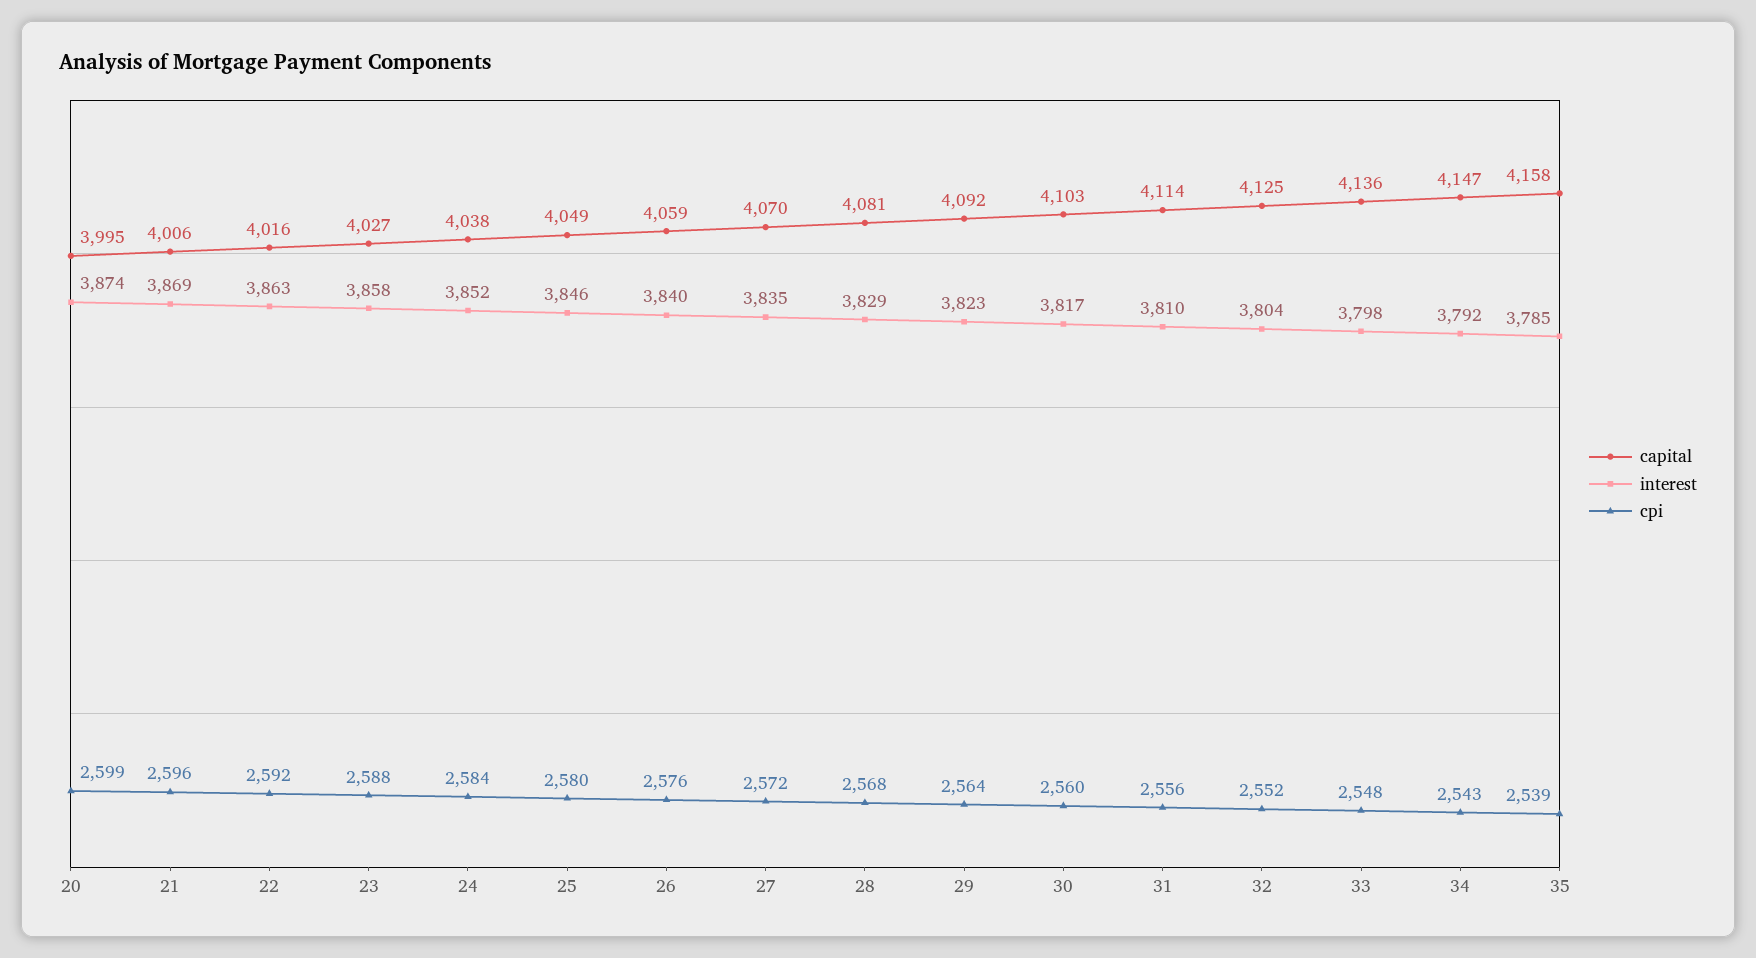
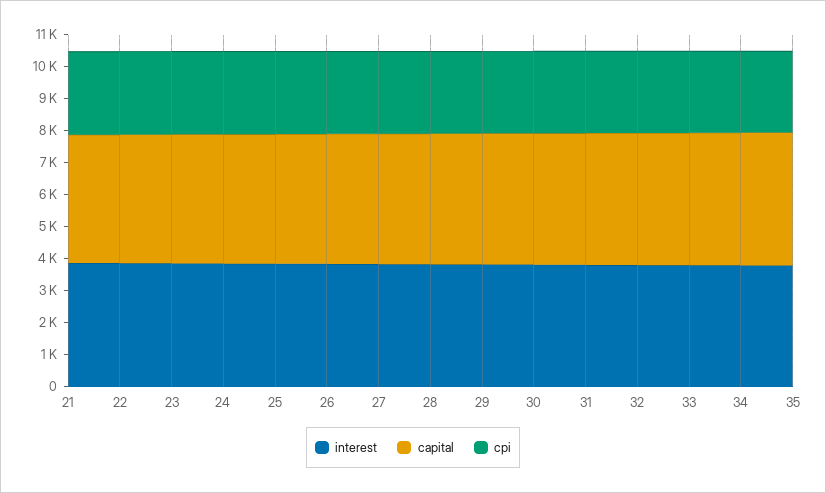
capital, 20: 3995 -> none
interest, 20: 3874 -> none
cpi, 20: 2599 -> none

